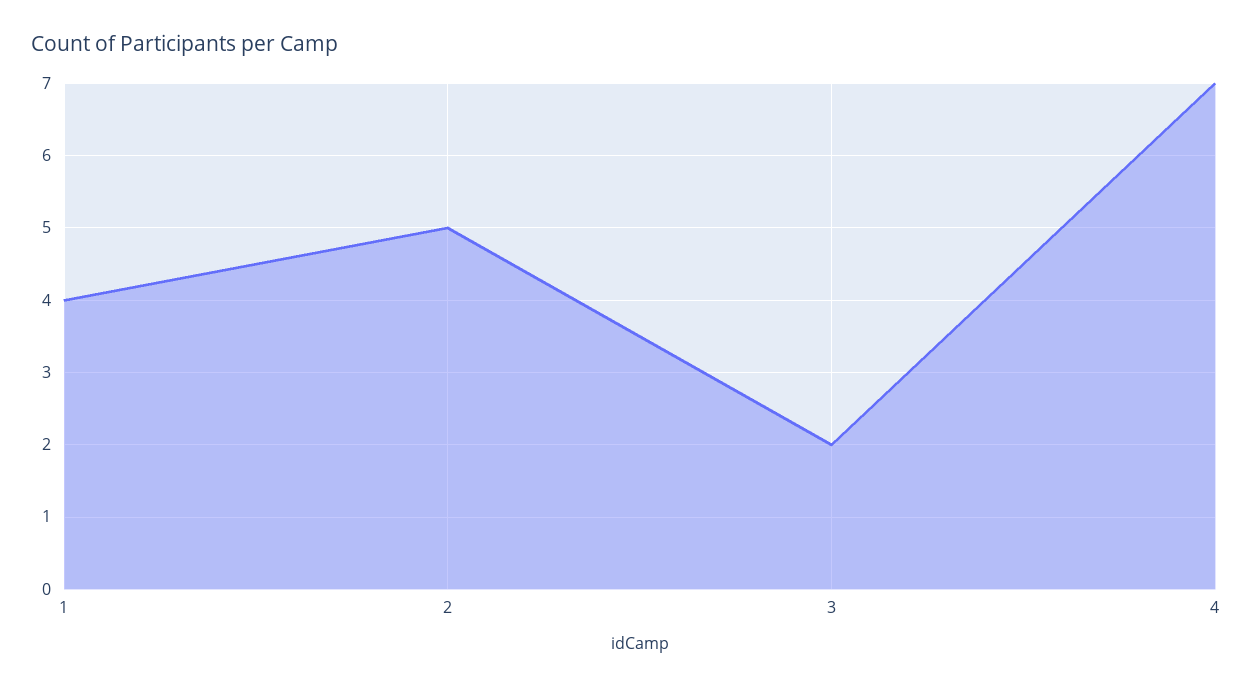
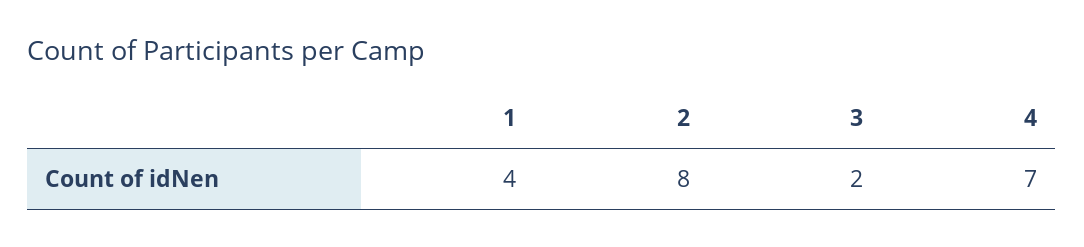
2: 5 -> 8

